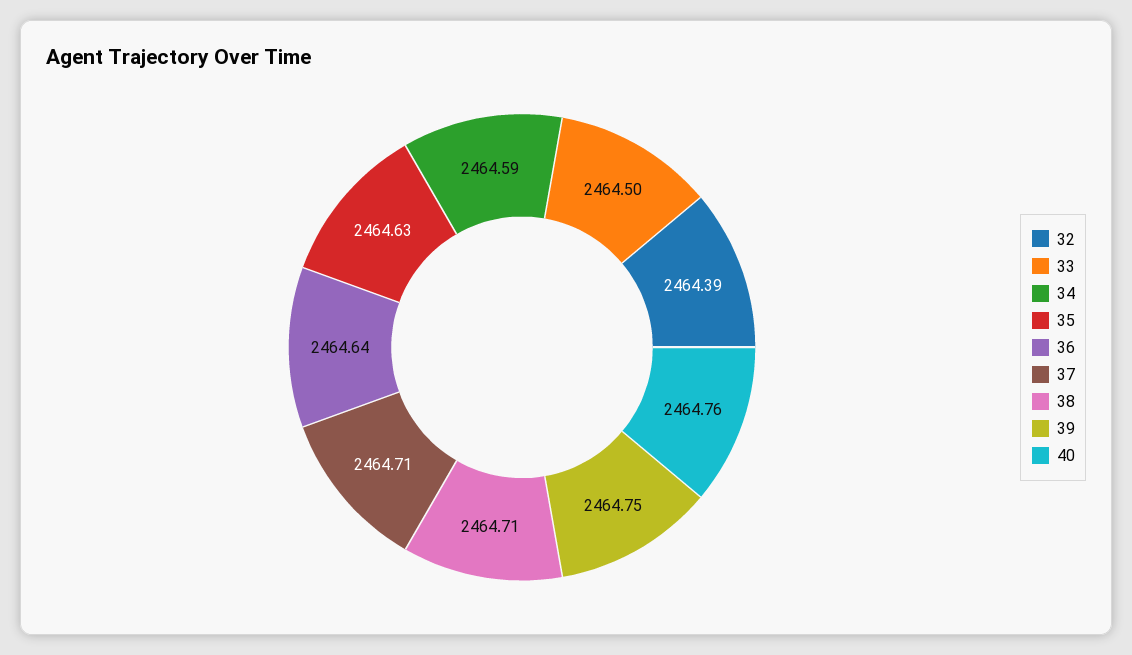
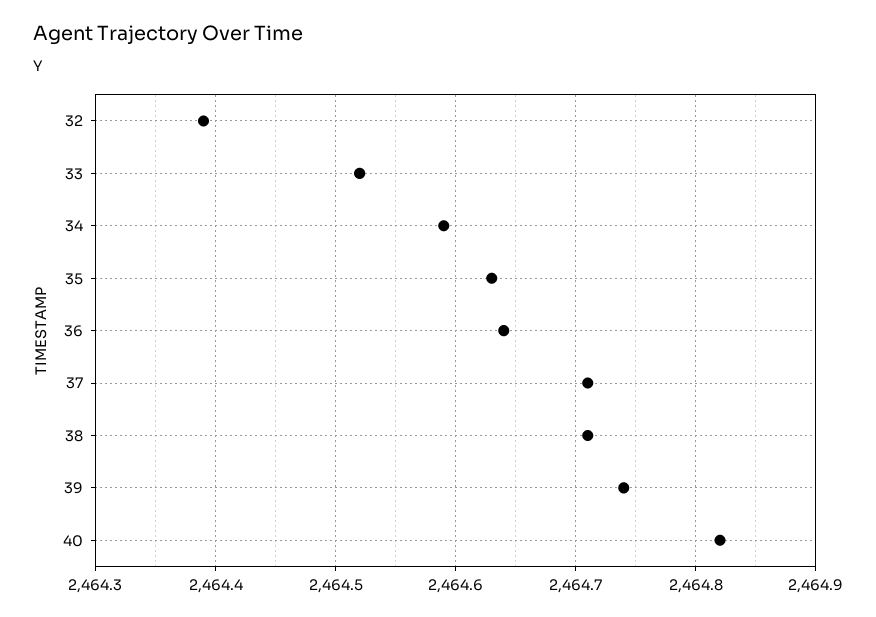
33: 2464.5 -> 2464.52
39: 2464.75 -> 2464.74
40: 2464.76 -> 2464.82

